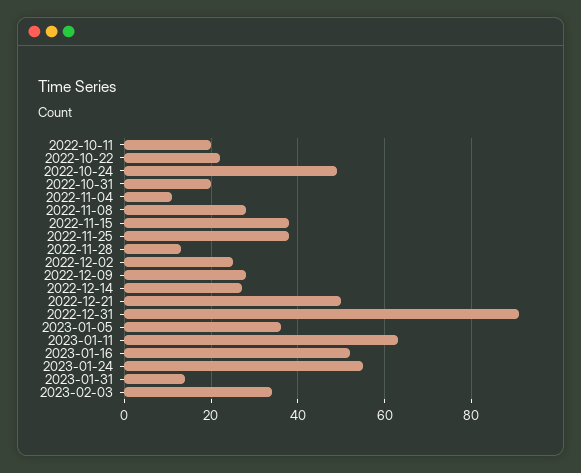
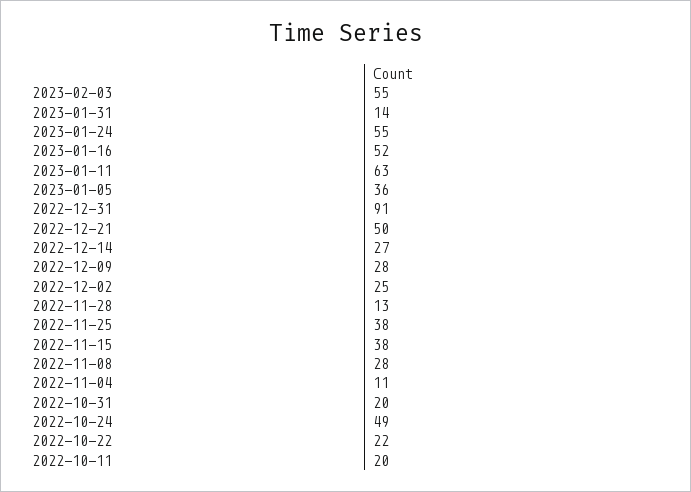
2023-02-03: 35 -> 55

